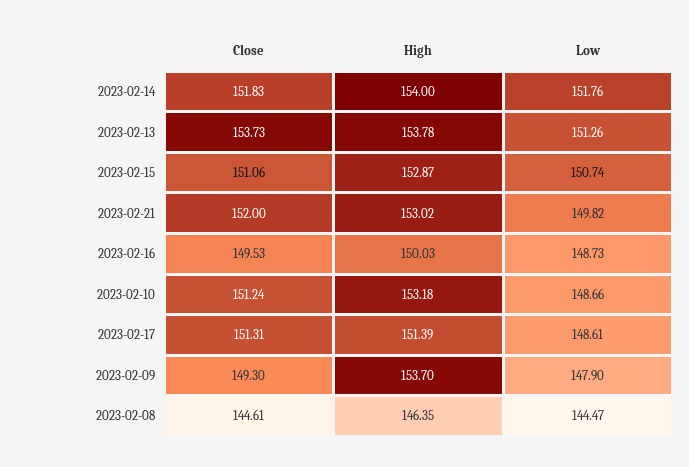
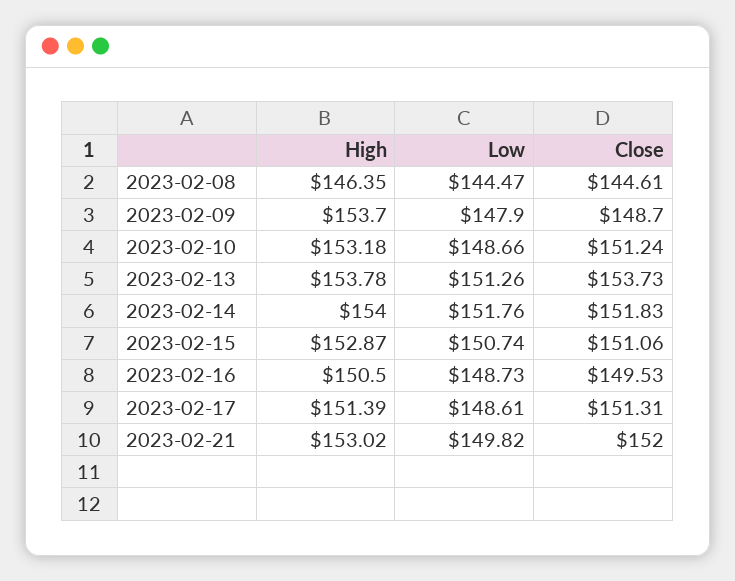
High, 2023-02-16: 150.03 -> 150.5
Close, 2023-02-09: 149.3 -> 148.7

